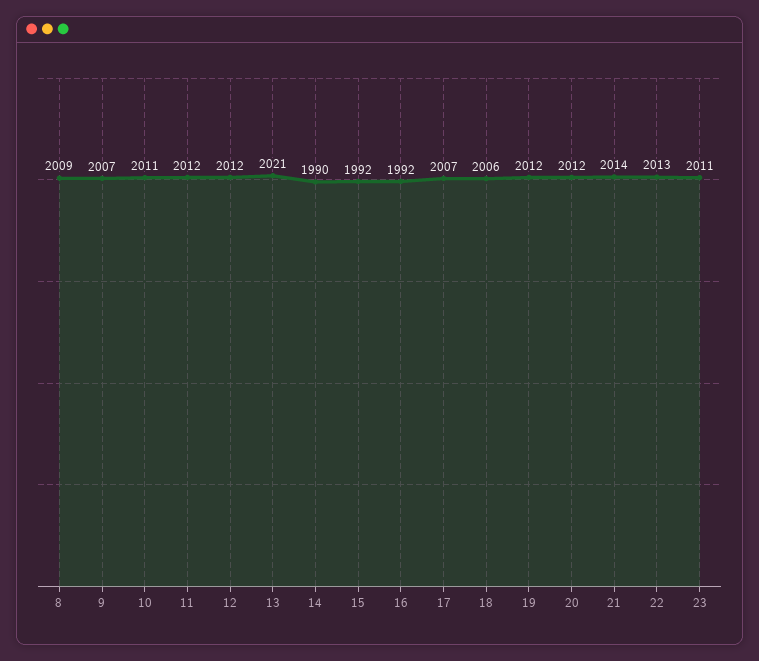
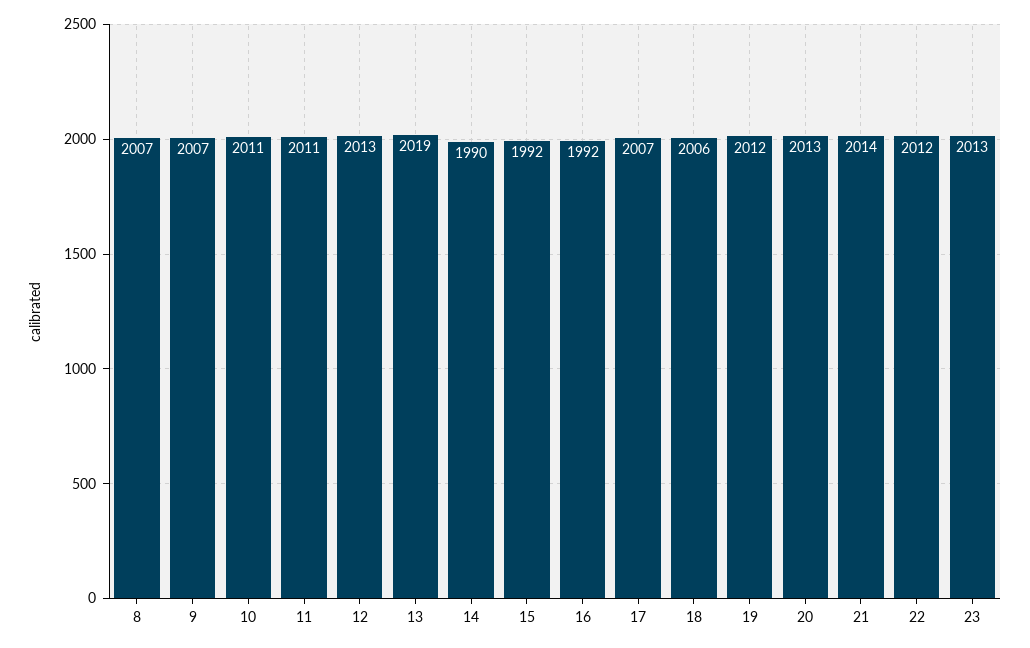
8: 2009 -> 2007
11: 2012 -> 2011
12: 2012 -> 2013
13: 2021 -> 2019
20: 2012 -> 2013
22: 2013 -> 2012
23: 2011 -> 2013

